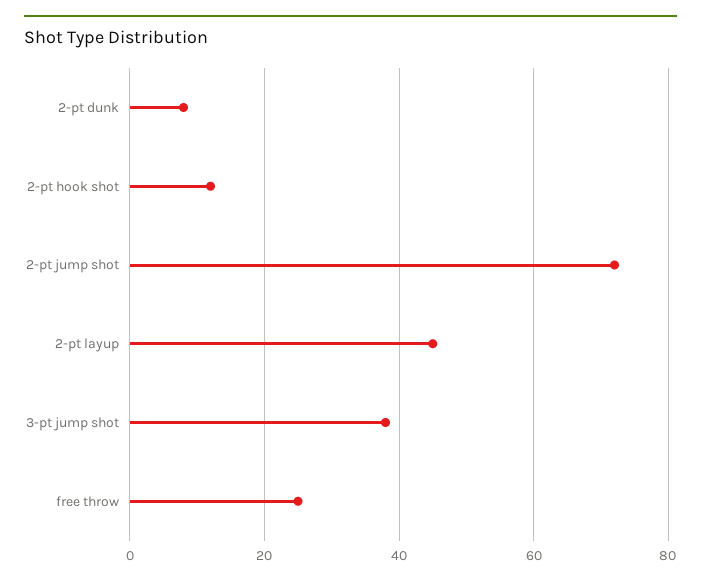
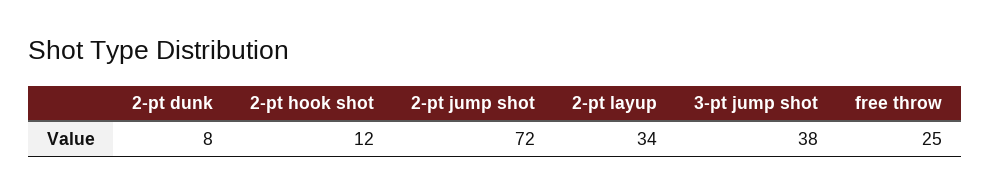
2-pt layup: 45 -> 34

